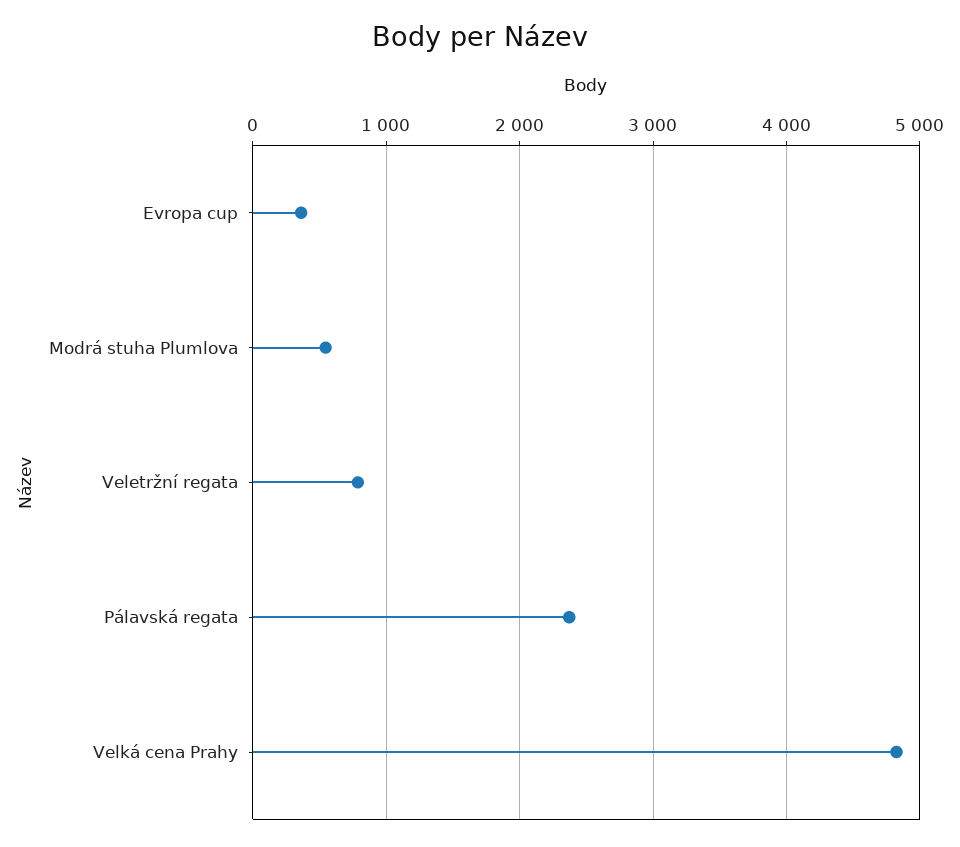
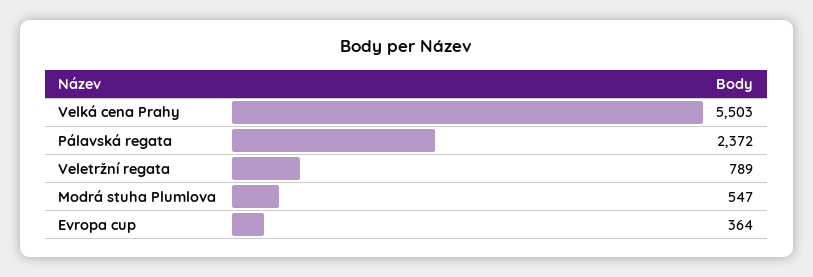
Velká cena Prahy: 4800 -> 5503

